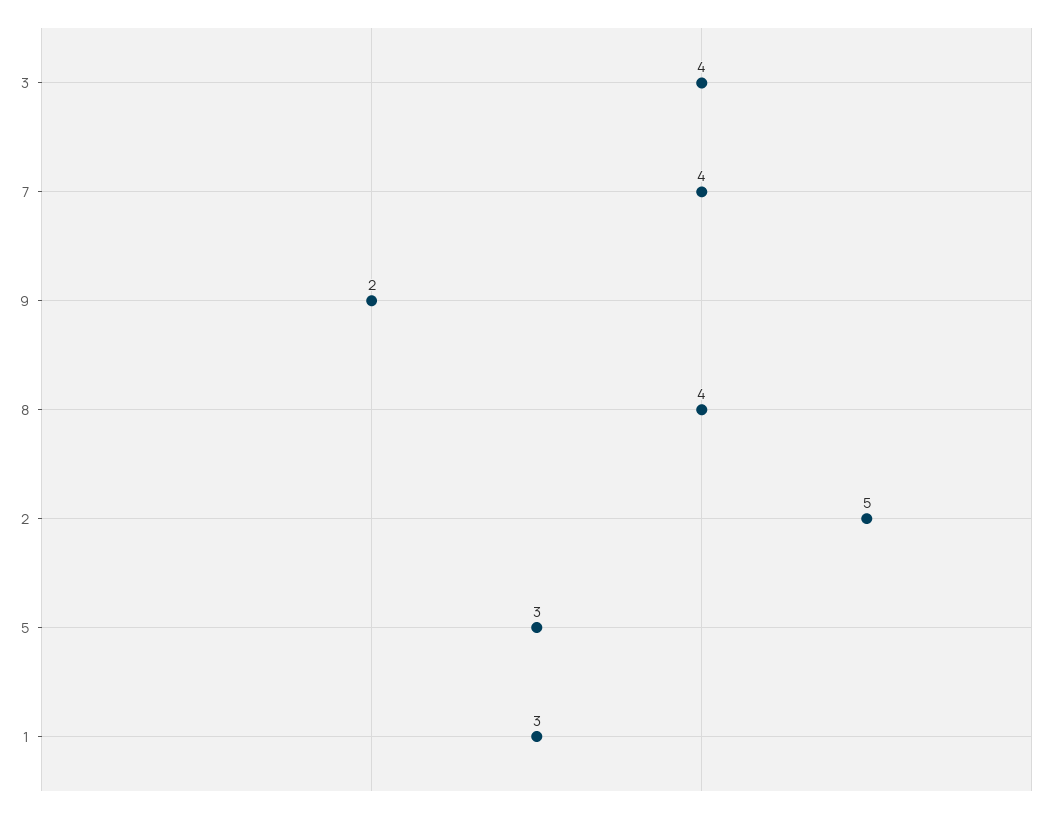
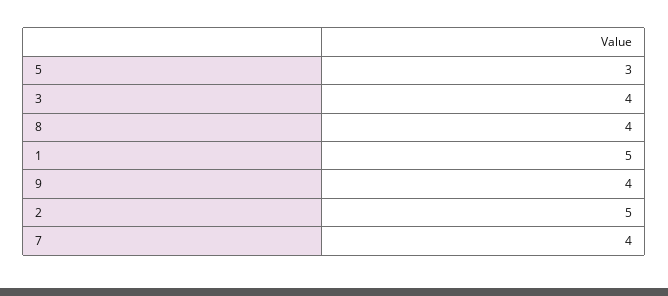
9: 2 -> 4
1: 3 -> 5

